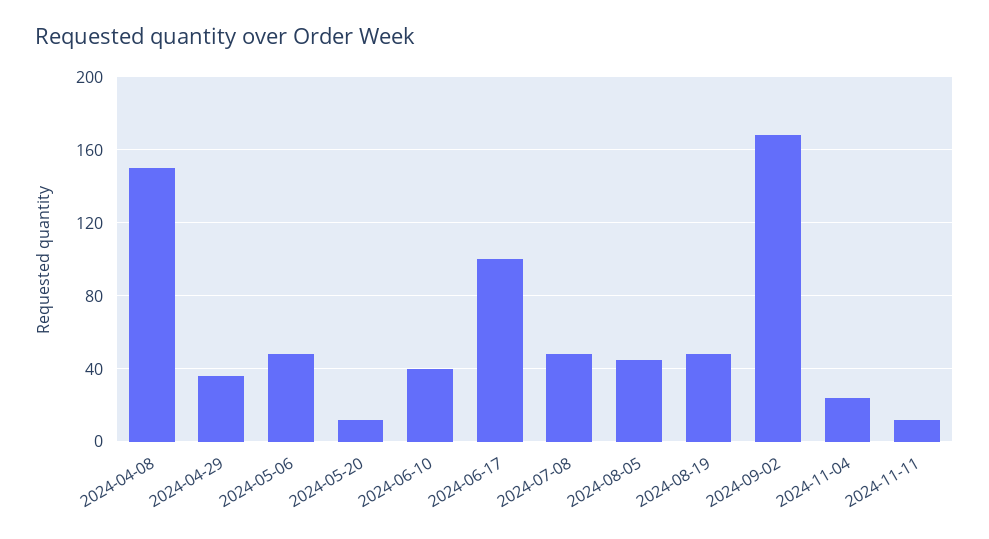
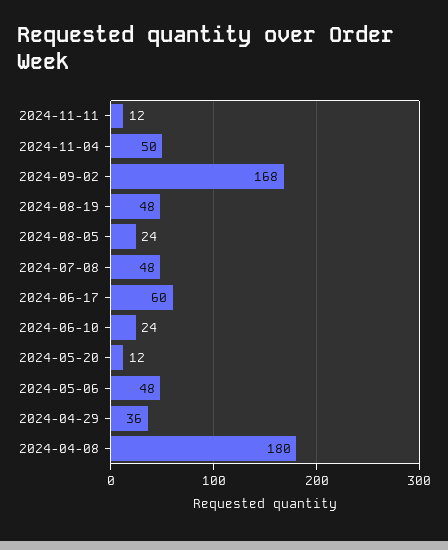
2024-04-08: 150 -> 180
2024-06-10: 40 -> 24
2024-06-17: 100 -> 60
2024-08-05: 45 -> 24
2024-11-04: 25 -> 50

